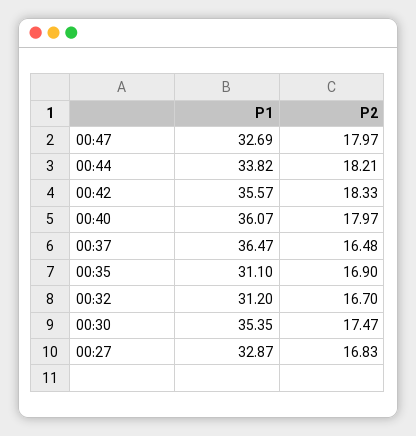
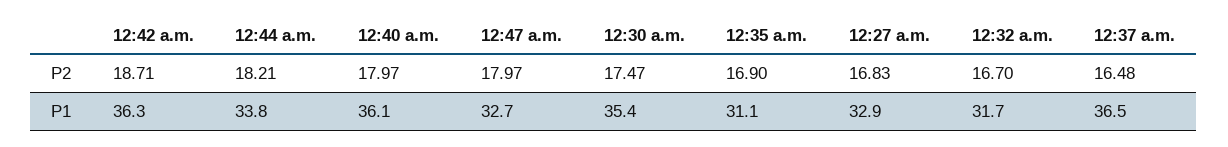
P1, 00:42: 35.57 -> 36.3
P2, 00:42: 18.33 -> 18.71
P1, 00:32: 31.2 -> 31.7

